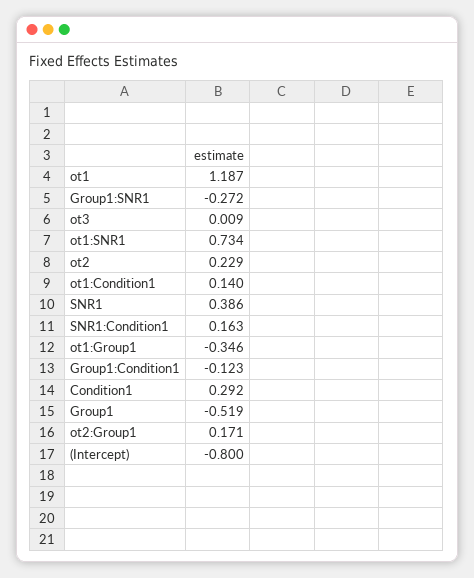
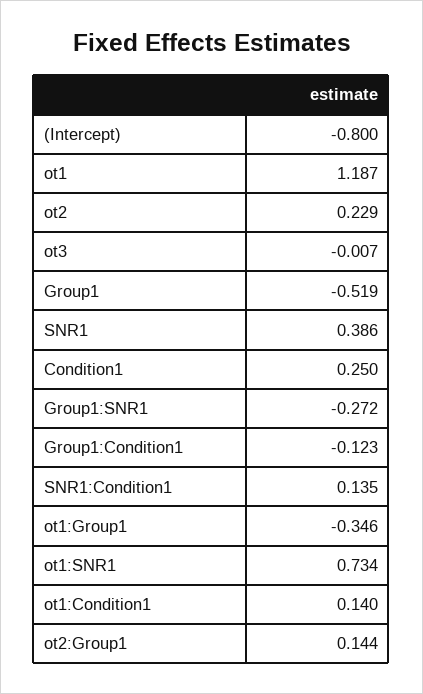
ot3: 0.009 -> -0.007
SNR1:Condition1: 0.163 -> 0.135
Condition1: 0.292 -> 0.25
ot2:Group1: 0.171 -> 0.144

